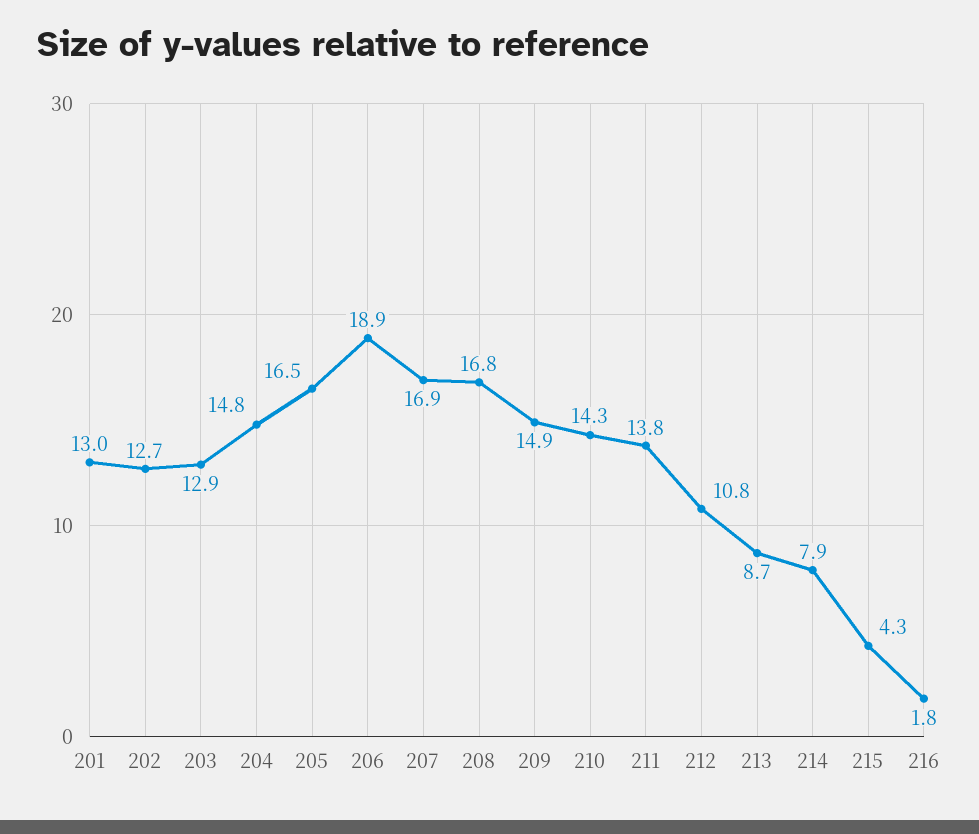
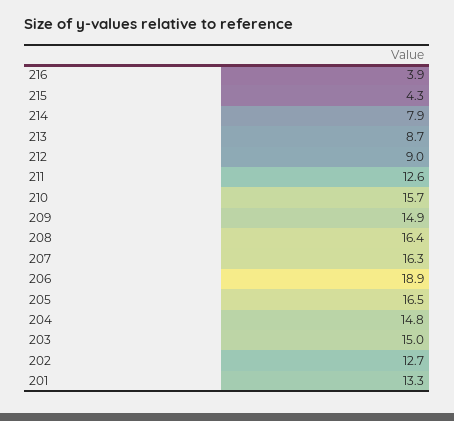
201: 13 -> 13.3
203: 12.9 -> 15
207: 16.9 -> 16.3
208: 16.8 -> 16.4
210: 14.3 -> 15.7
211: 13.8 -> 12.6
212: 10.8 -> 9
216: 1.8 -> 3.9

